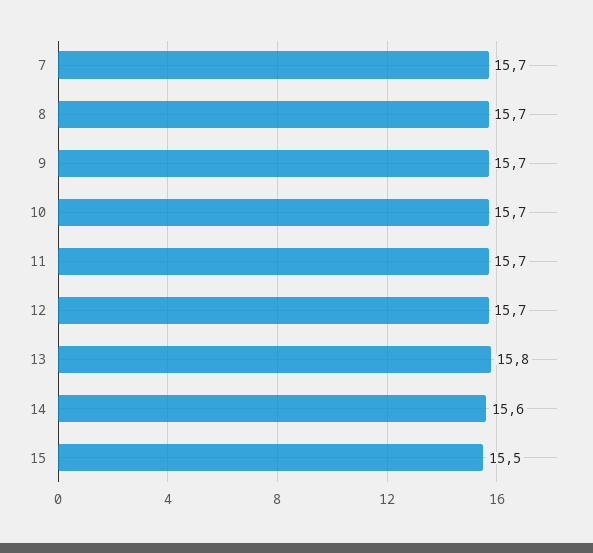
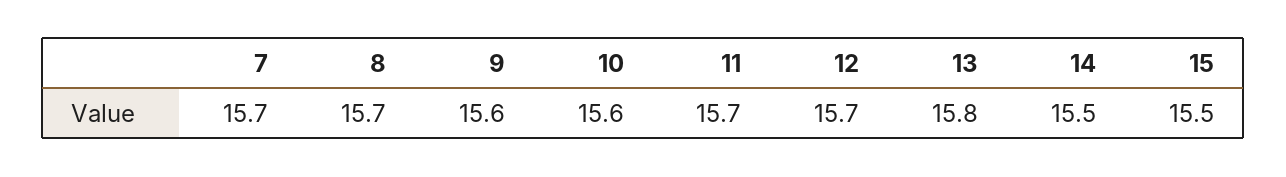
9: 15.7 -> 15.6
10: 15.7 -> 15.6
14: 15.6 -> 15.5

